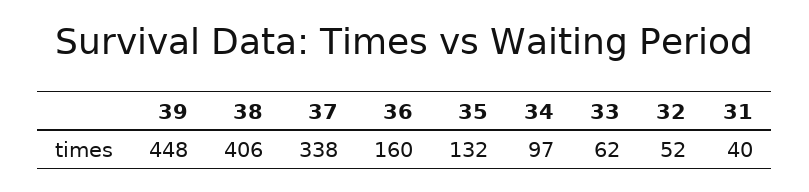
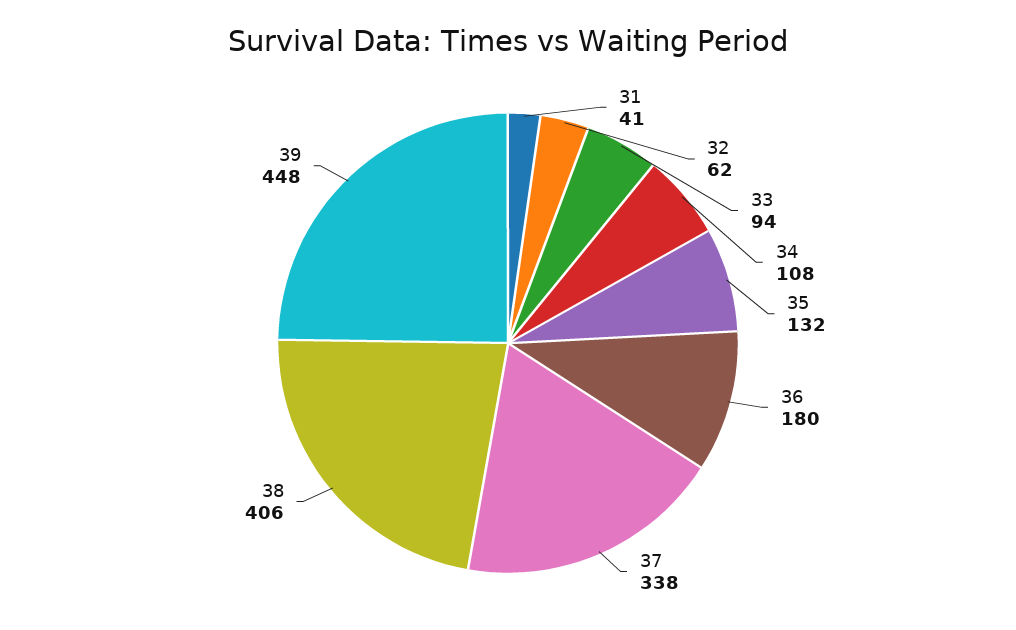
36: 160 -> 180
34: 97 -> 108
33: 62 -> 94
32: 52 -> 62
31: 40 -> 41

